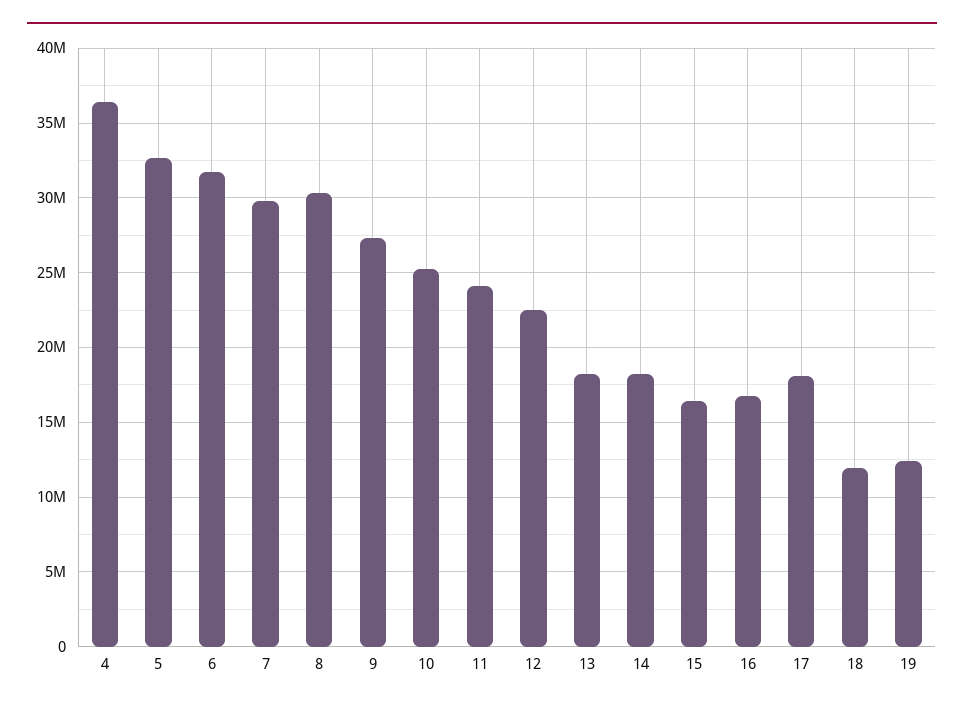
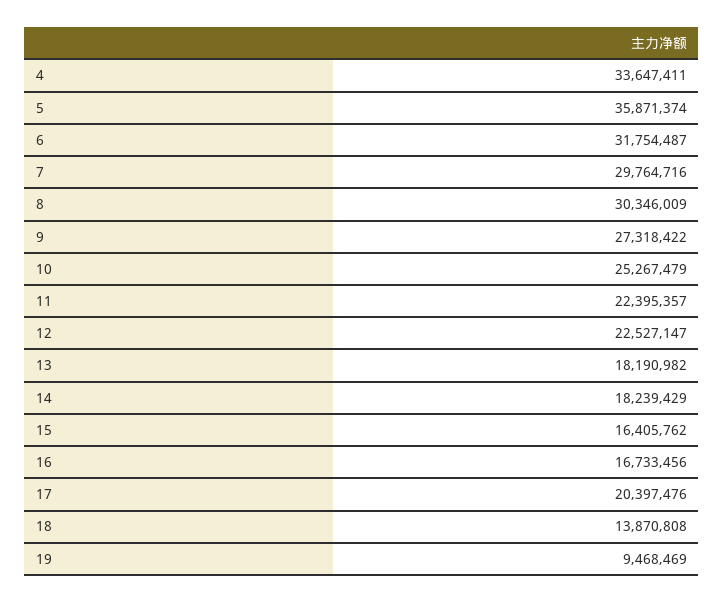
4: 36500000 -> 33647411
5: 32500000 -> 35871374
11: 24000000 -> 22395357
17: 18000000 -> 20397476
18: 12000000 -> 13870808
19: 12500000 -> 9468469

